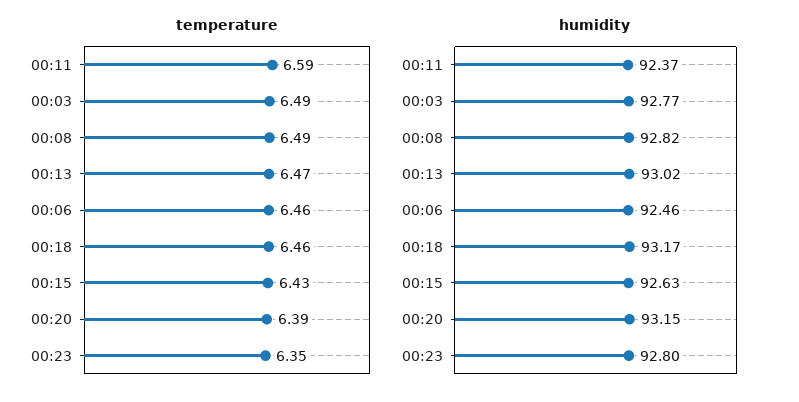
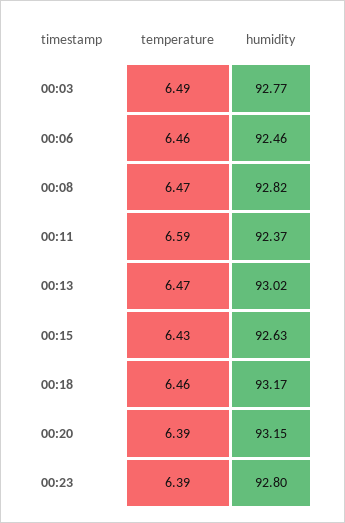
temperature, 00:08: 6.49 -> 6.47
temperature, 00:23: 6.35 -> 6.39

